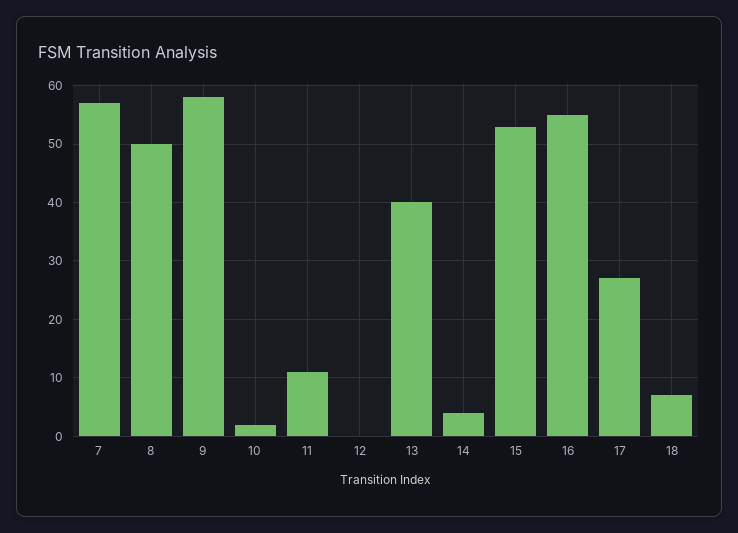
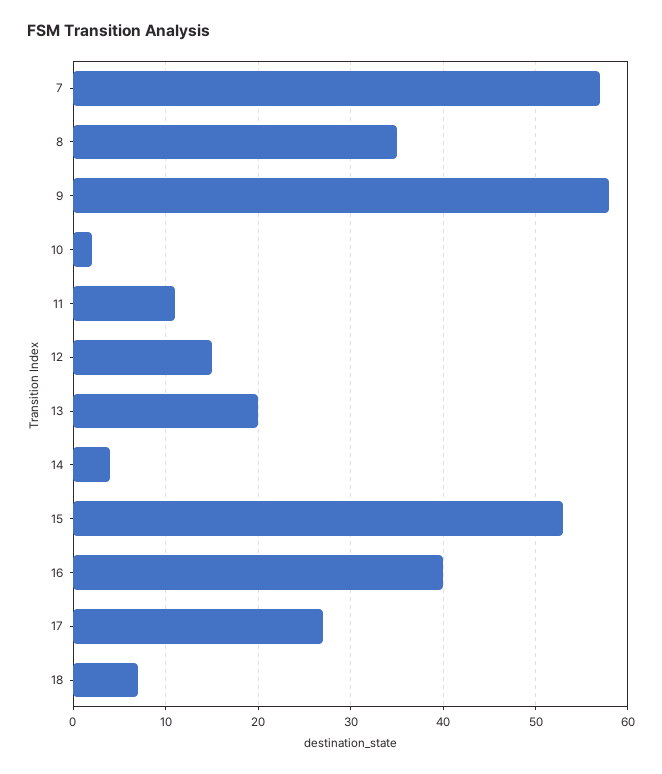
8: 50 -> 35
12: 0 -> 15
13: 40 -> 20
16: 55 -> 40

